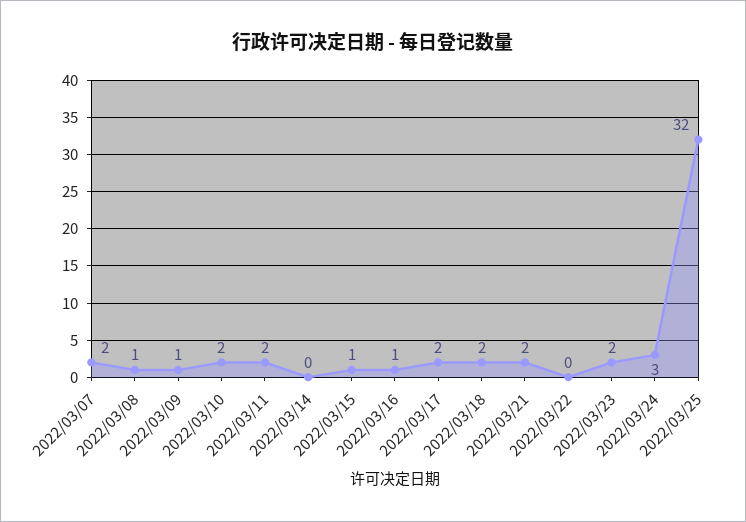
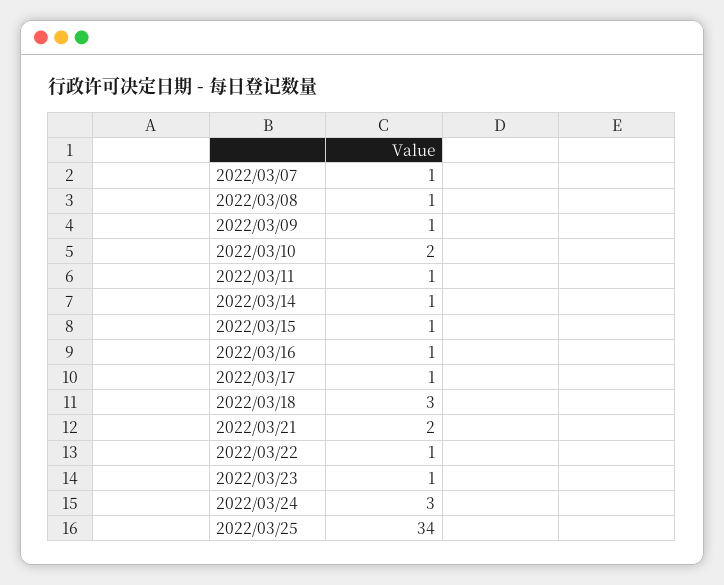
2022/03/07: 2 -> 1
2022/03/11: 2 -> 1
2022/03/14: 0 -> 1
2022/03/17: 2 -> 1
2022/03/18: 2 -> 3
2022/03/22: 0 -> 1
2022/03/23: 2 -> 1
2022/03/25: 32 -> 34

